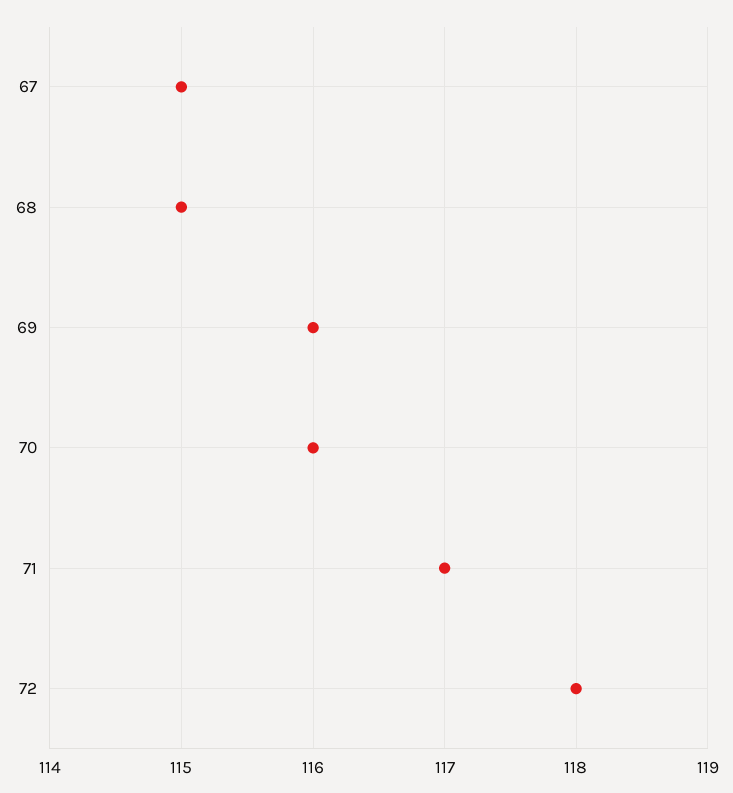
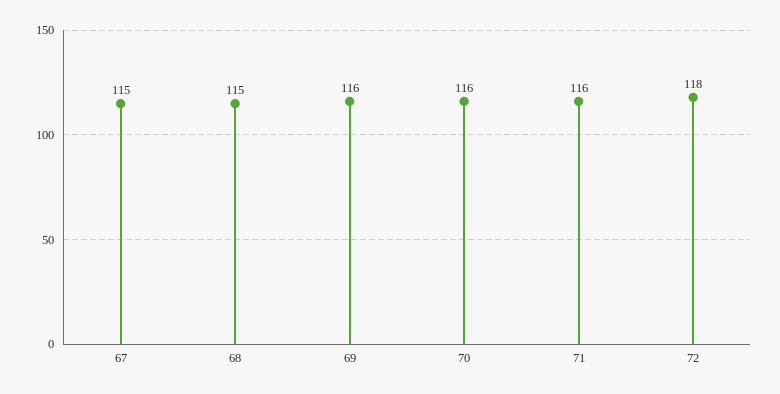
71: 117 -> 116

